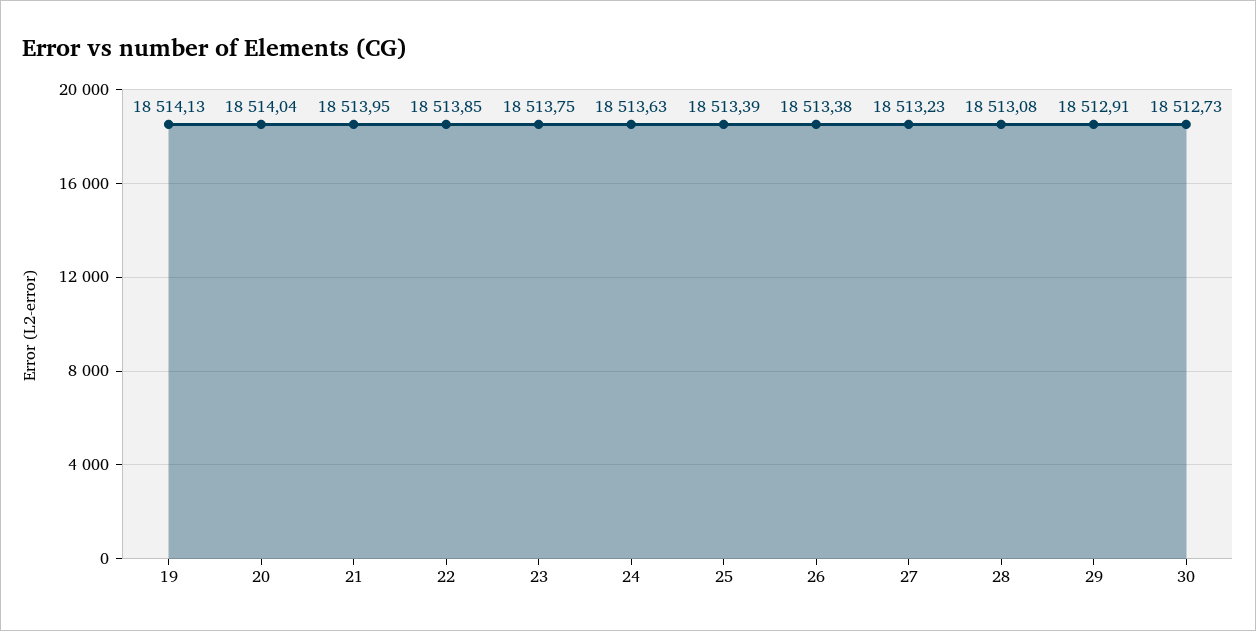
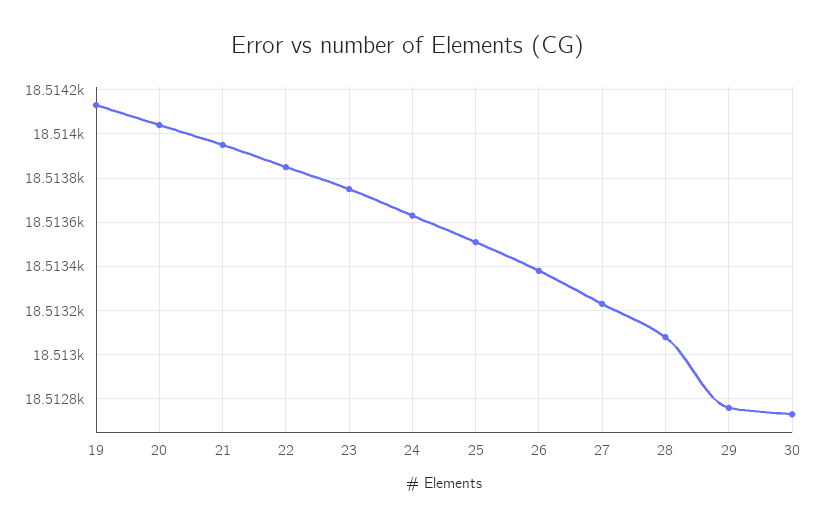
25: 18513.39 -> 18513.5
29: 18512.91 -> 18512.75

